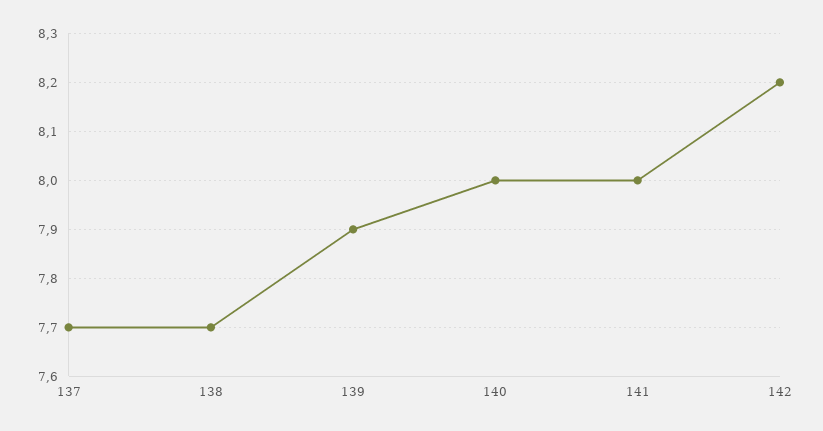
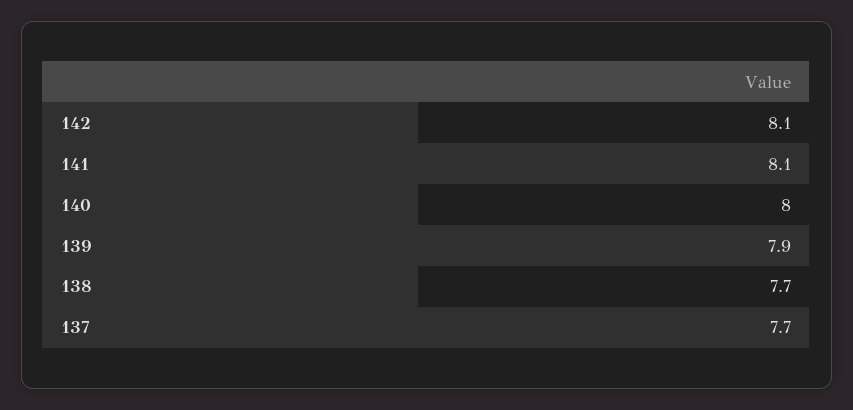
141: 8 -> 8.1
142: 8.2 -> 8.1

